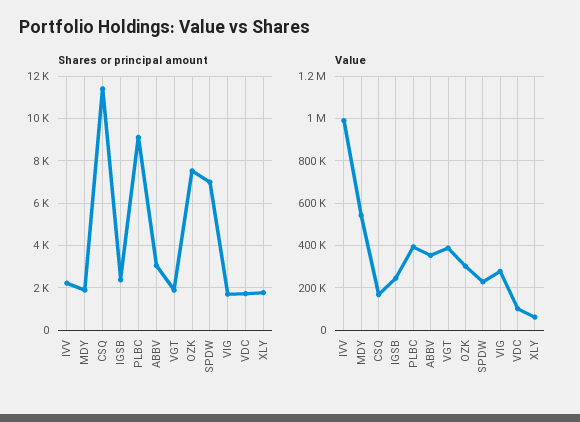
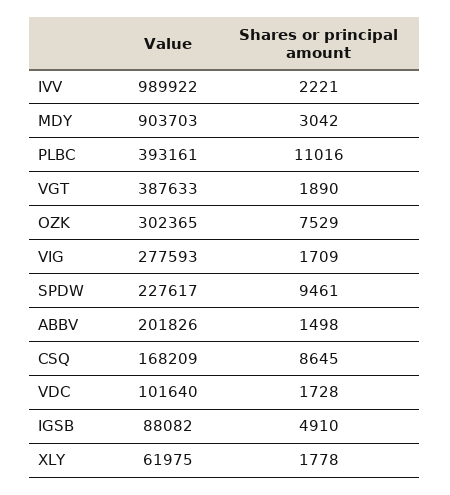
Shares or principal amount, MDY: 2000 -> 3042
Shares or principal amount, CSQ: 11500 -> 8645
Shares or principal amount, IGSB: 2500 -> 4910
Shares or principal amount, PLBC: 9000 -> 11016
Shares or principal amount, ABBV: 3000 -> 1498
Shares or principal amount, SPDW: 7000 -> 9461
Value, MDY: 550000 -> 903703
Value, IGSB: 250000 -> 88082
Value, ABBV: 350000 -> 201826

